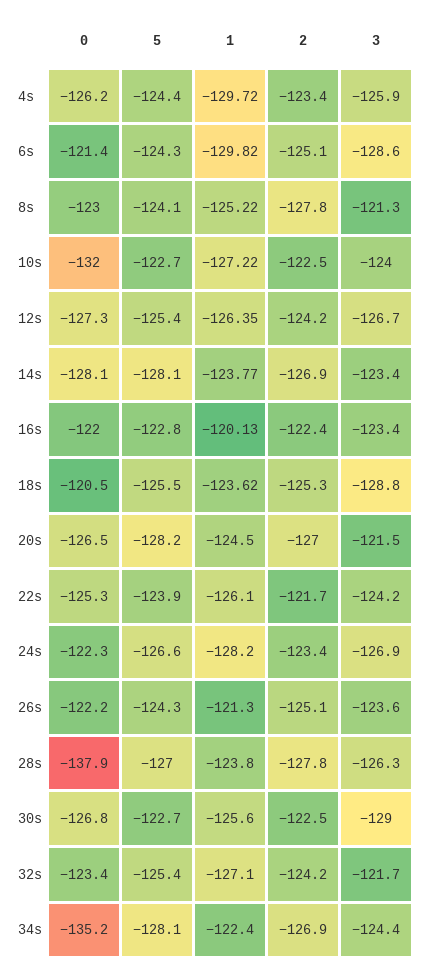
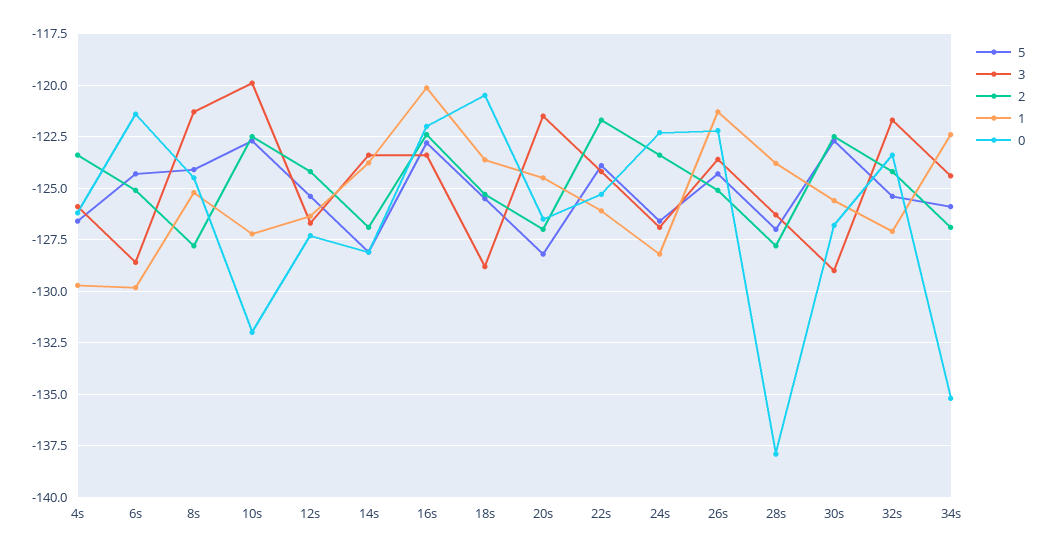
5, 4s: -124.4 -> -126.5
0, 8s: -123 -> -124.5
3, 10s: -124 -> -120
5, 34s: -128.1 -> -126

